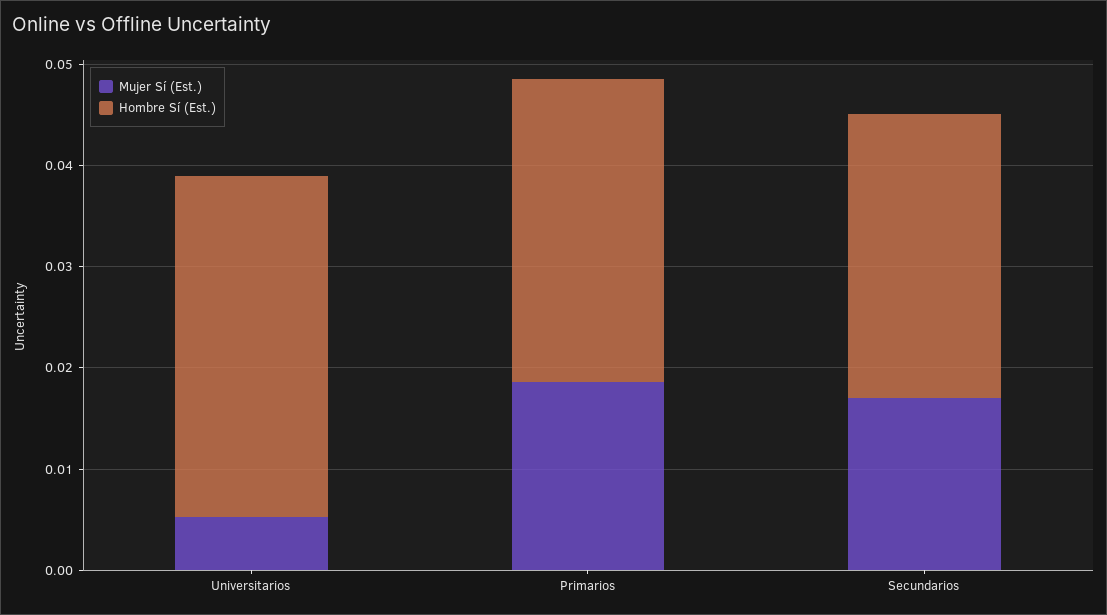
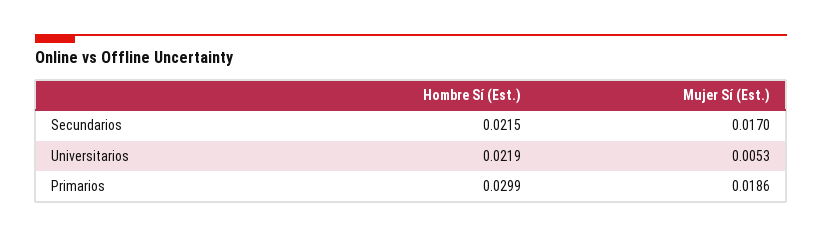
Hombre Sí (Est.), Universitarios: 0.034 -> 0.0219
Hombre Sí (Est.), Secundarios: 0.028 -> 0.0215

